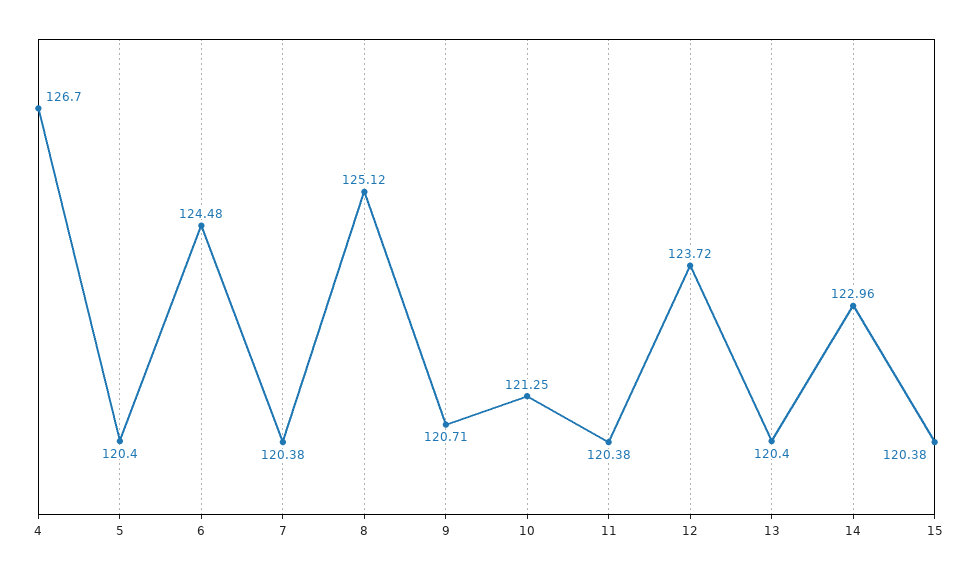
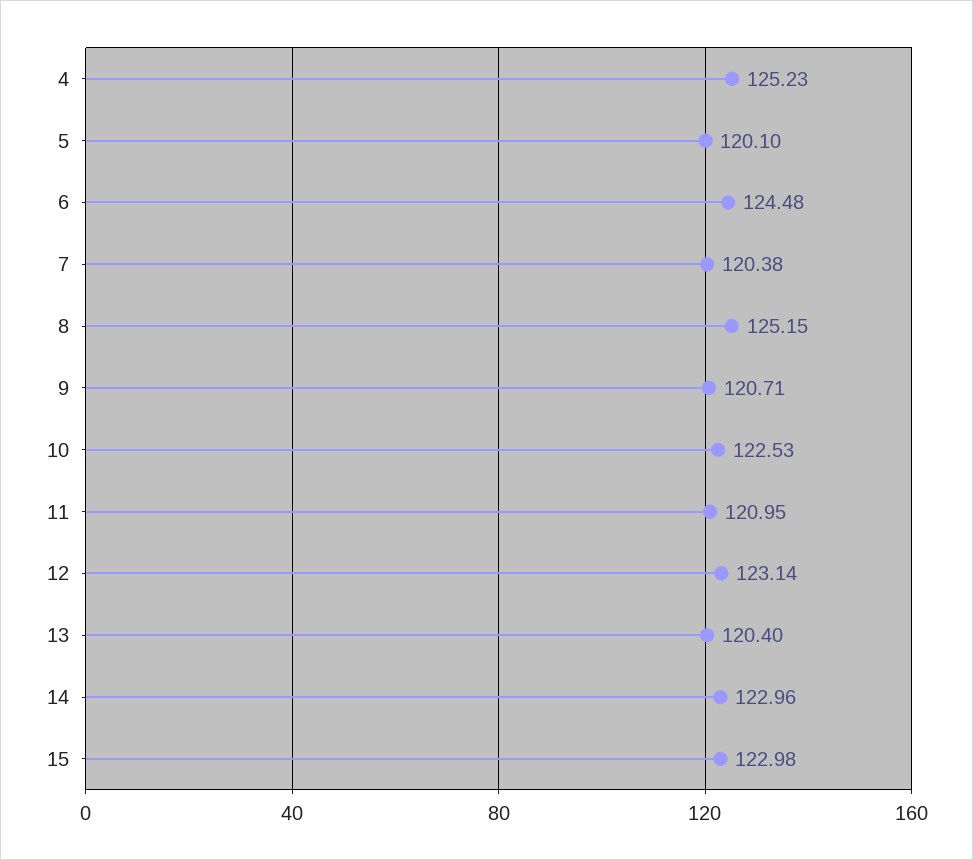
4: 126.7 -> 125.23
5: 120.4 -> 120.1
8: 125.12 -> 125.15
10: 121.25 -> 122.53
11: 120.38 -> 120.95
12: 123.72 -> 123.14
15: 120.38 -> 122.98

